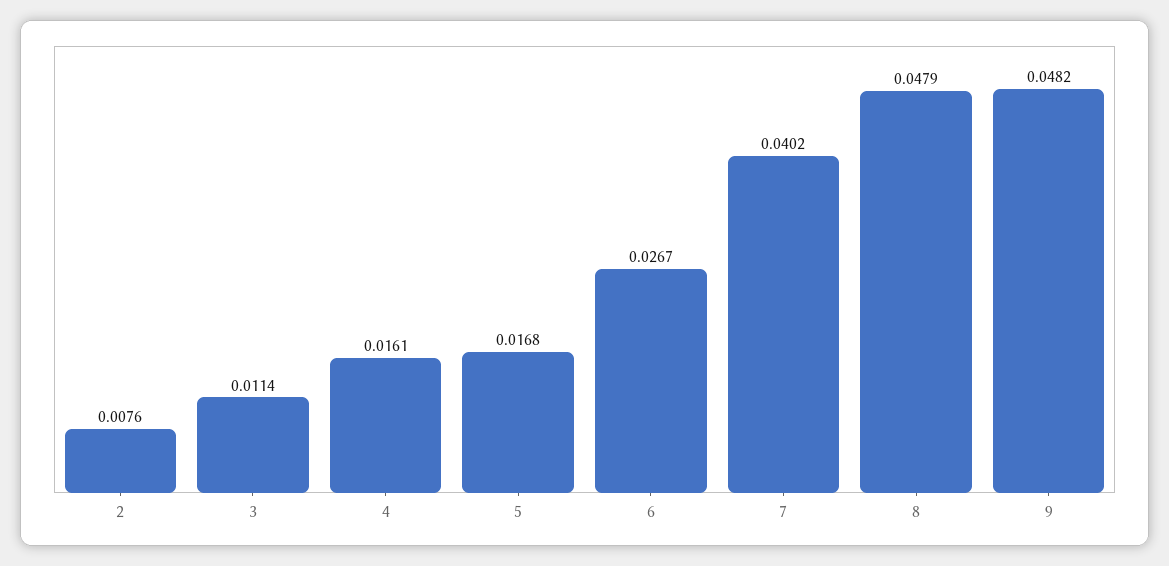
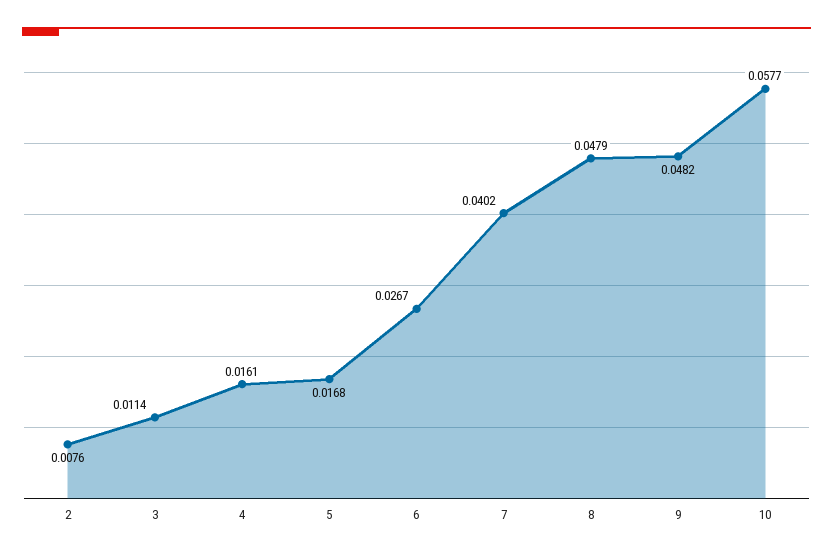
10: none -> 0.0577

